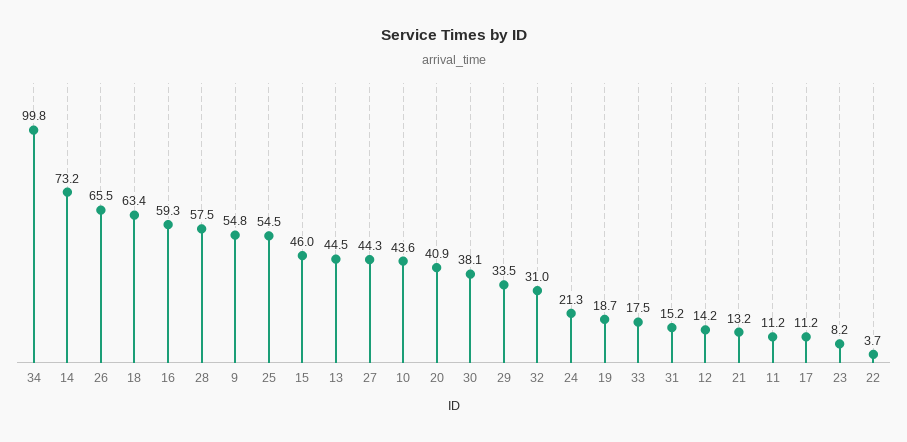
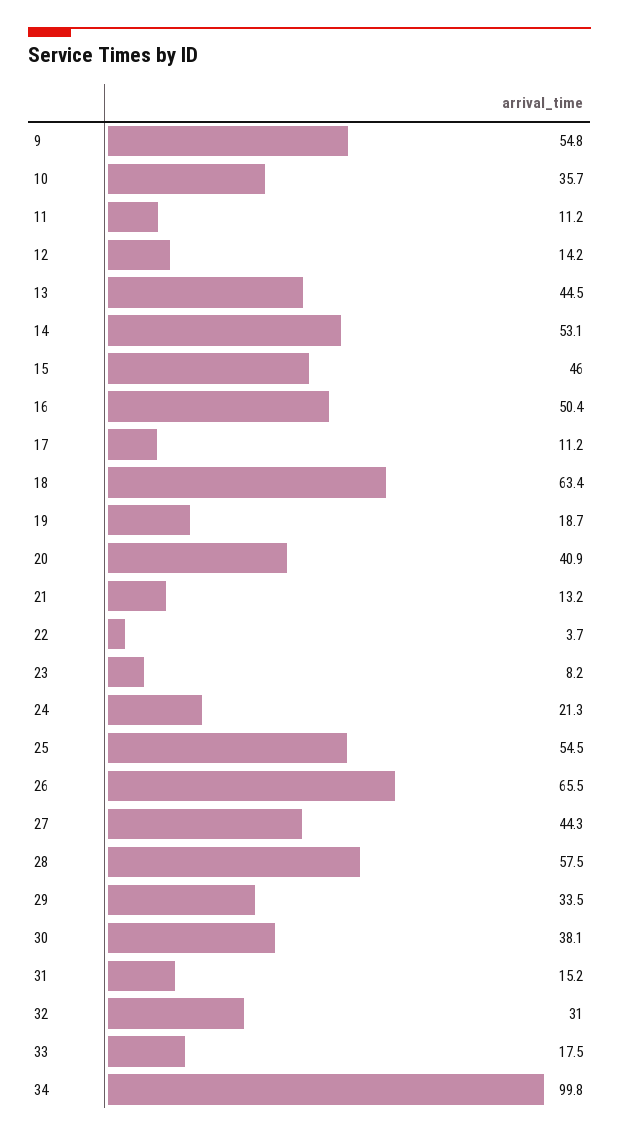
14: 73.2 -> 53.1
16: 59.3 -> 50.4
10: 43.6 -> 35.7

